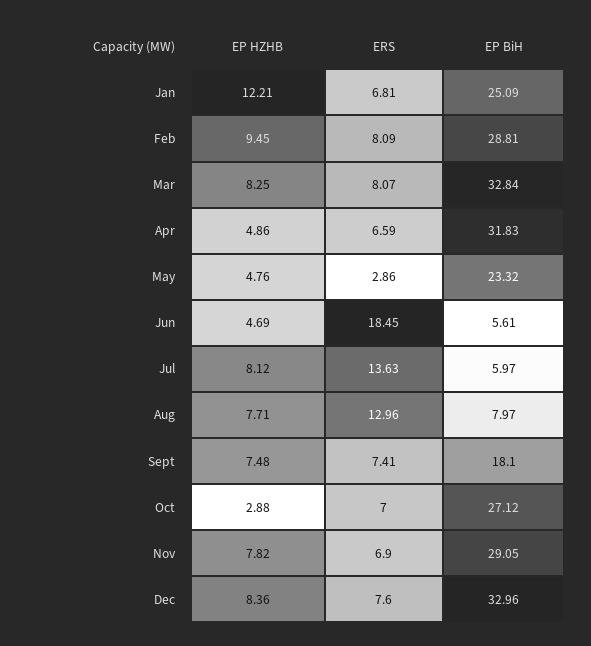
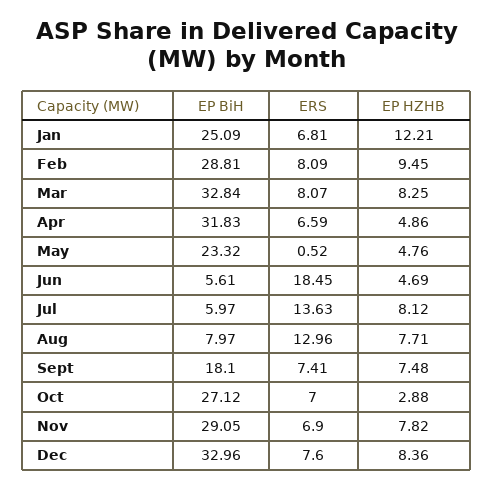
ERS, May: 2.86 -> 0.52

